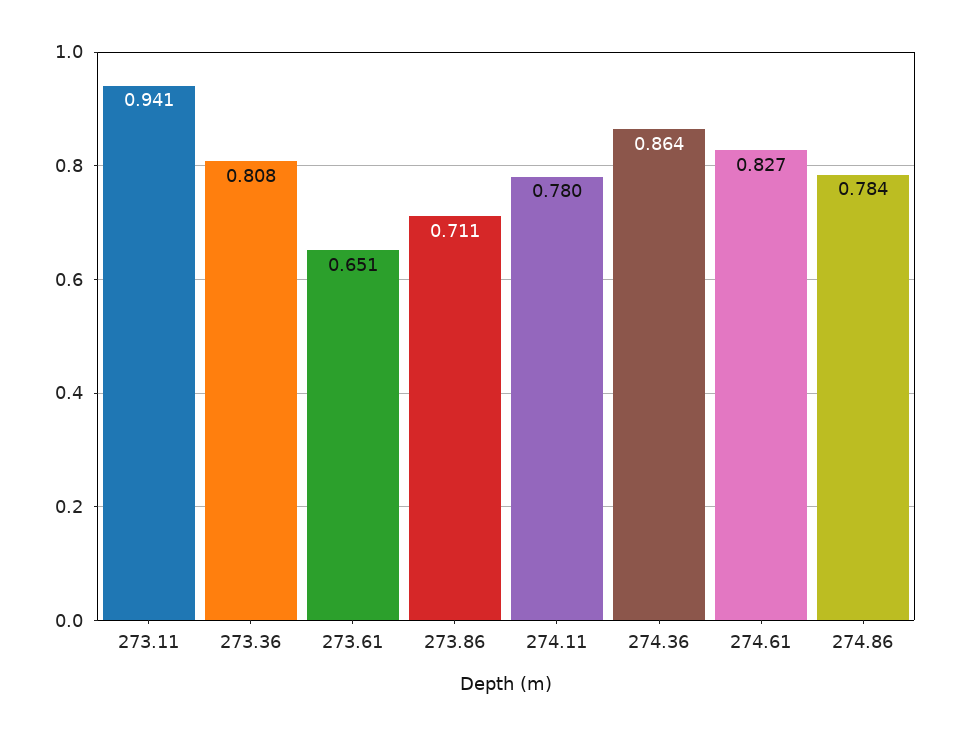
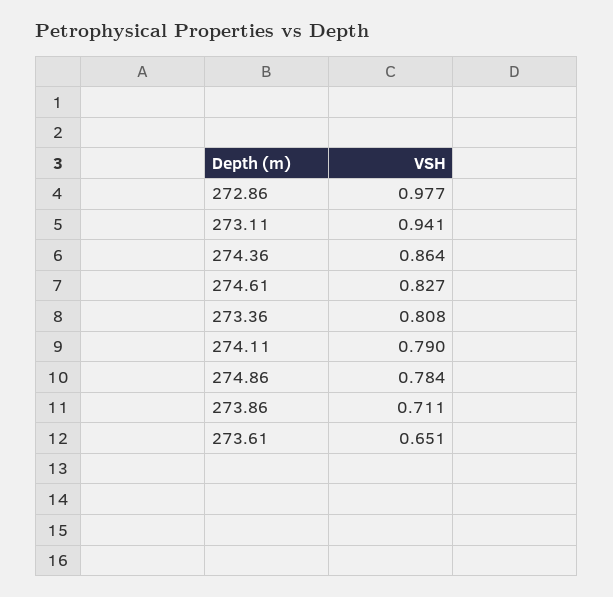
274.11: 0.78 -> 0.79
272.86: none -> 0.977

